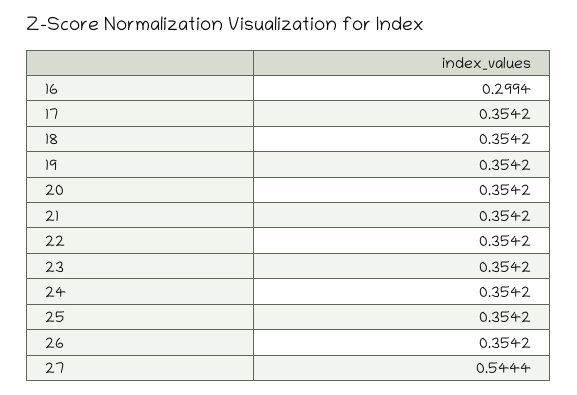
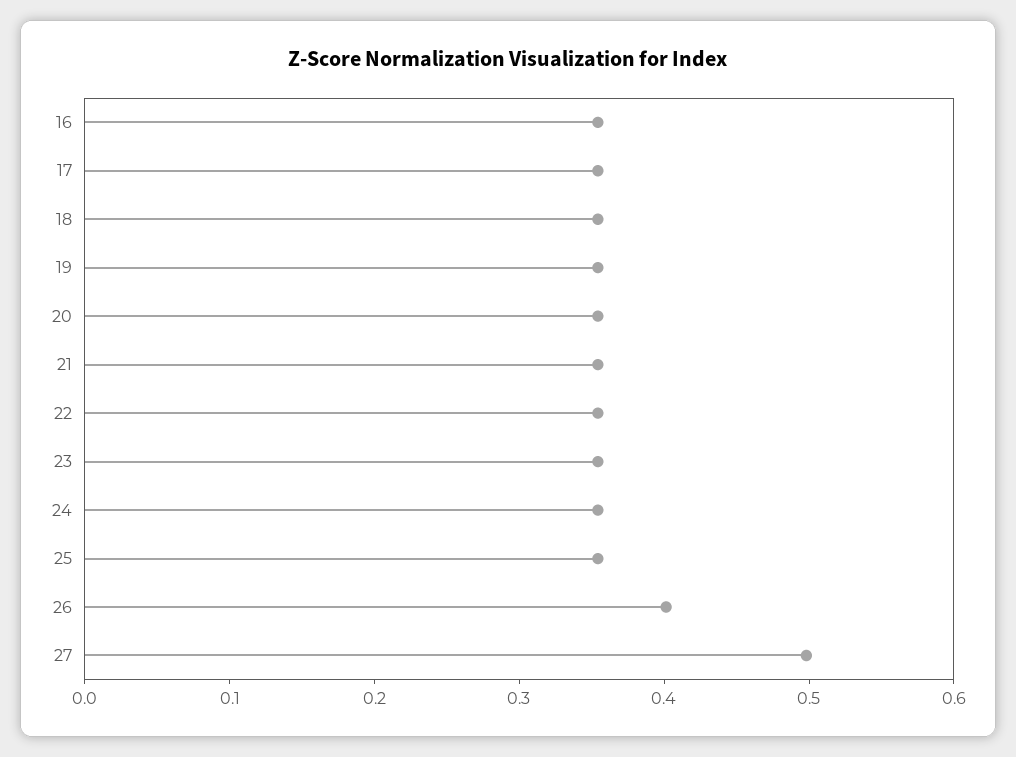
16: 0.2994 -> 0.36
26: 0.3542 -> 0.4
27: 0.5444 -> 0.5

